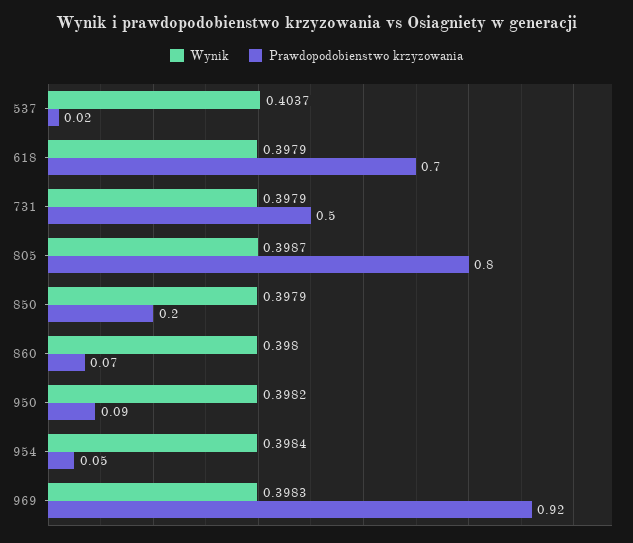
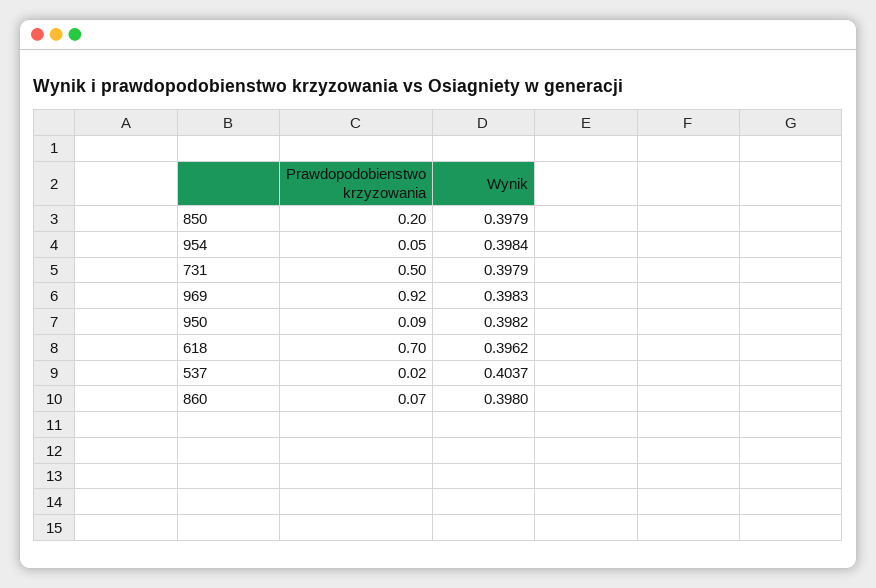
Wynik, 618: 0.3979 -> 0.3962
Wynik, 805: 0.3987 -> none
Prawdopodobienstwo krzyzowania, 805: 0.8 -> none

